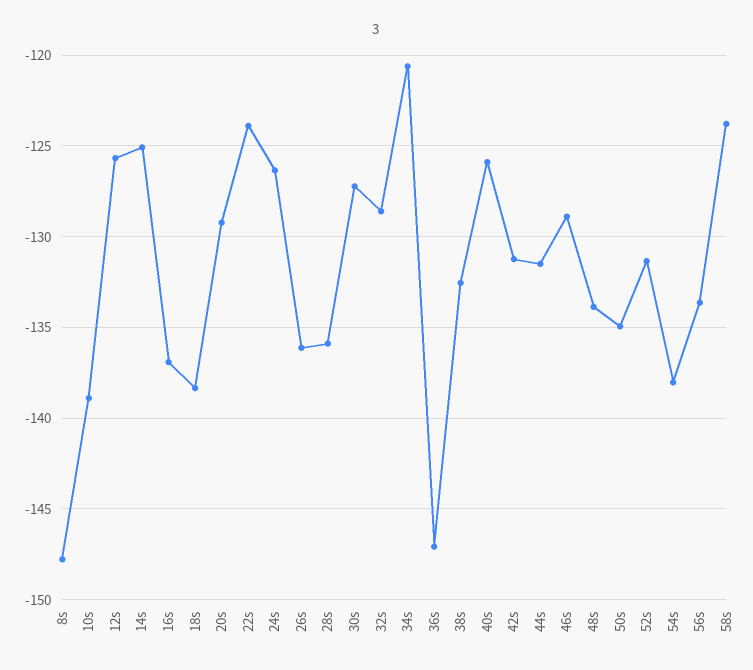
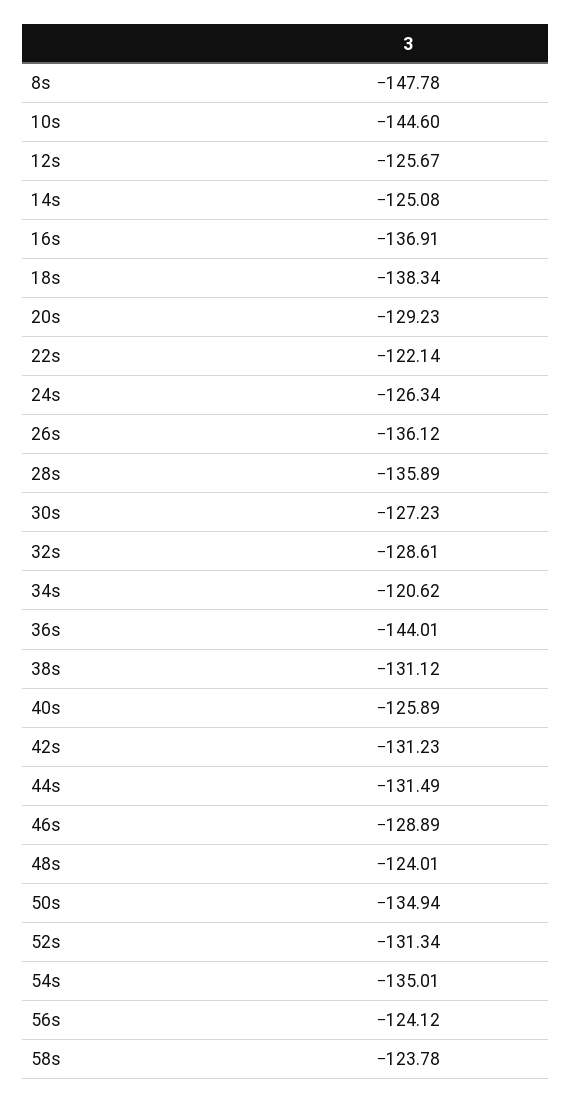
10s: -139 -> -144.6
22s: -124 -> -122.14
36s: -147 -> -144.01
38s: -132.5 -> -131.12
48s: -134 -> -124.01
54s: -138 -> -135.01
56s: -133.5 -> -124.12

